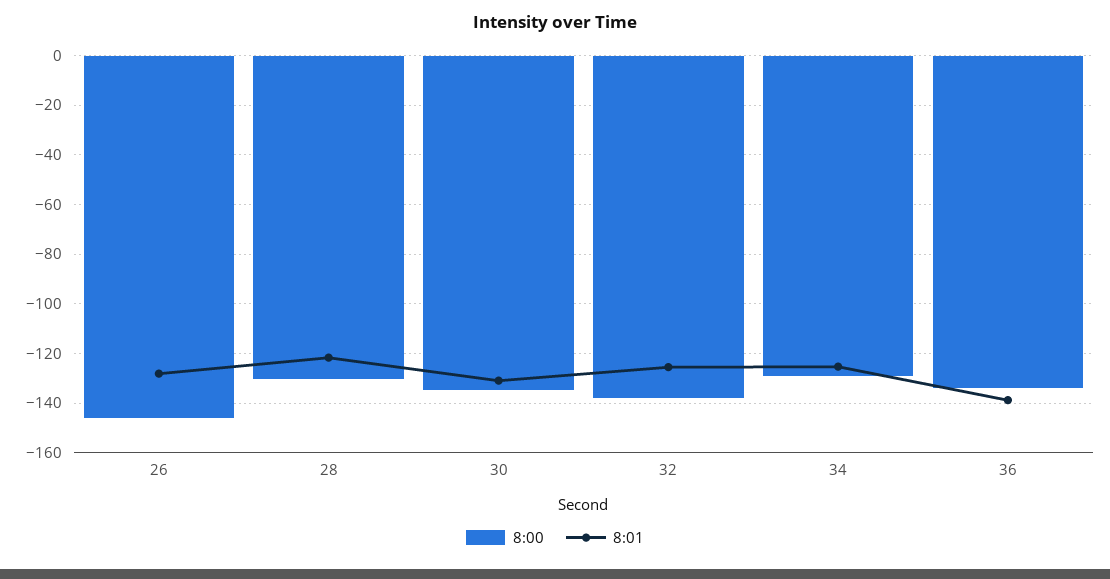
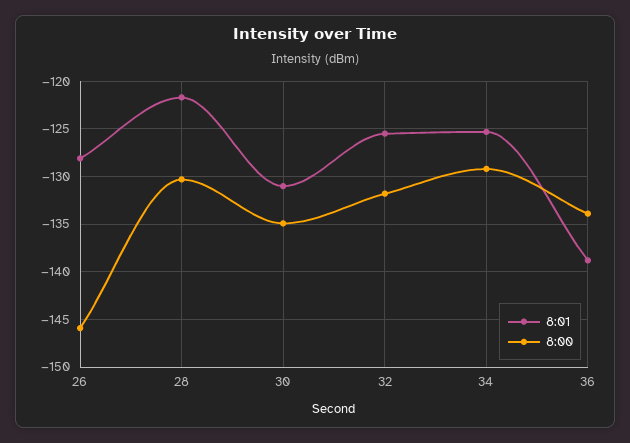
8:00, 32: -137.5 -> -132

